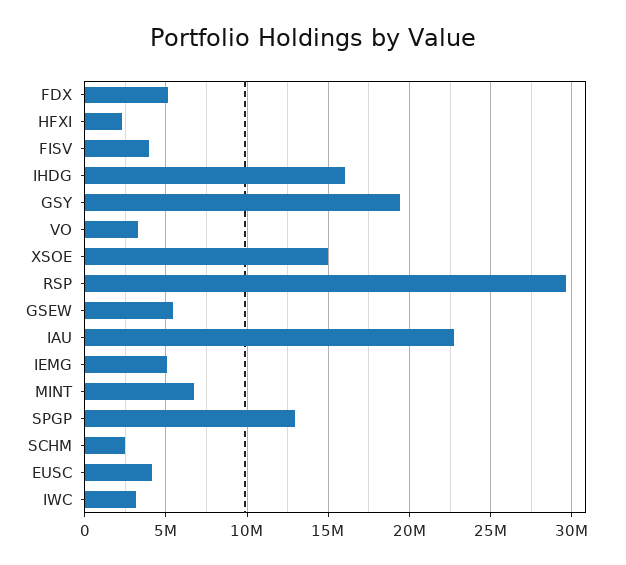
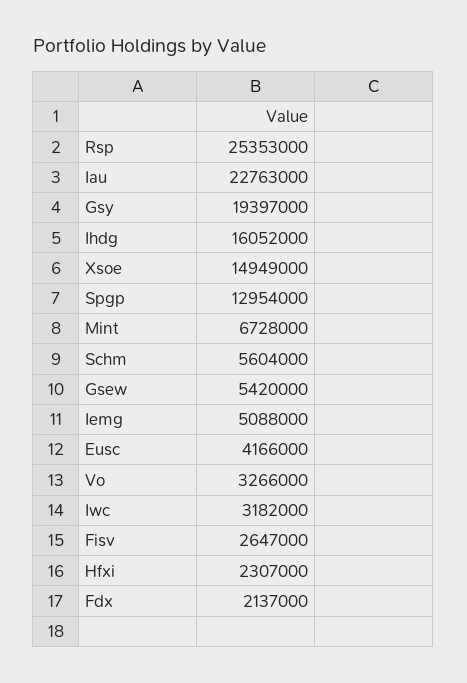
FDX: 5000000 -> 2137000
FISV: 4000000 -> 2647000
RSP: 29500000 -> 25353000
SCHM: 2500000 -> 5604000

